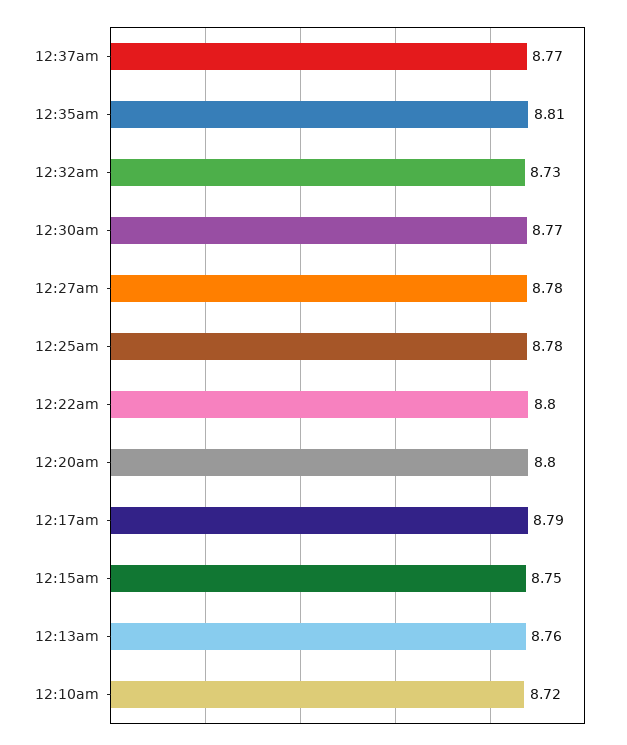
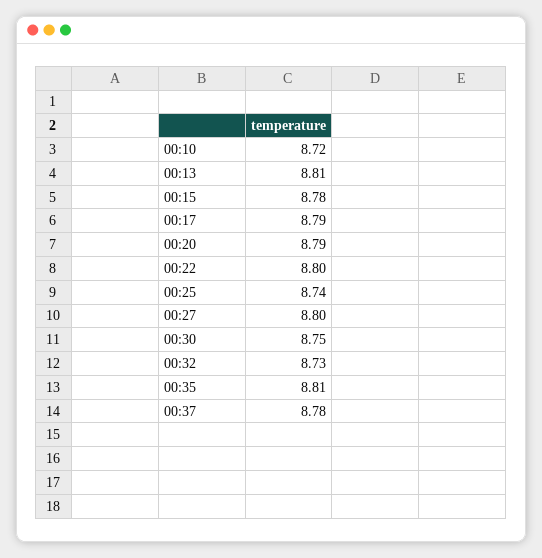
12:37am: 8.77 -> 8.78
12:30am: 8.77 -> 8.75
12:27am: 8.78 -> 8.8
12:25am: 8.78 -> 8.74
12:20am: 8.8 -> 8.79
12:15am: 8.75 -> 8.78
12:13am: 8.76 -> 8.81

